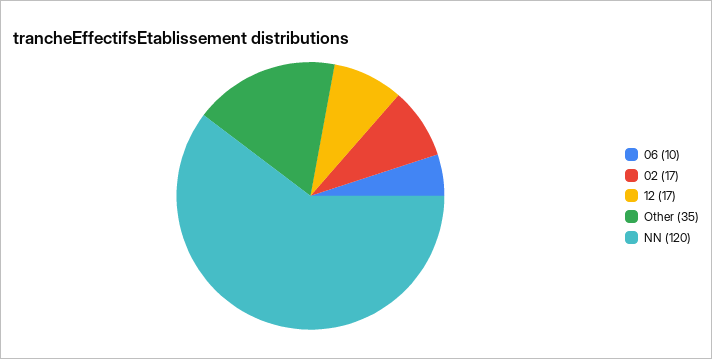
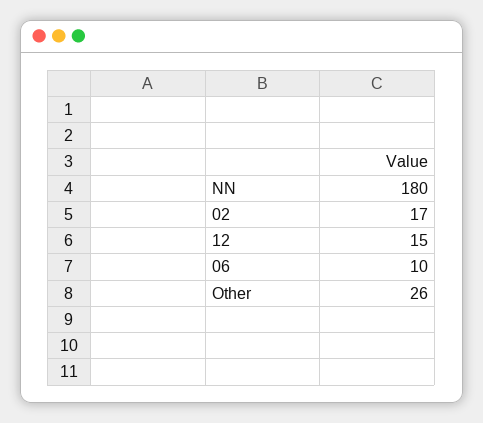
12: 17 -> 15
Other: 35 -> 26
NN: 120 -> 180

